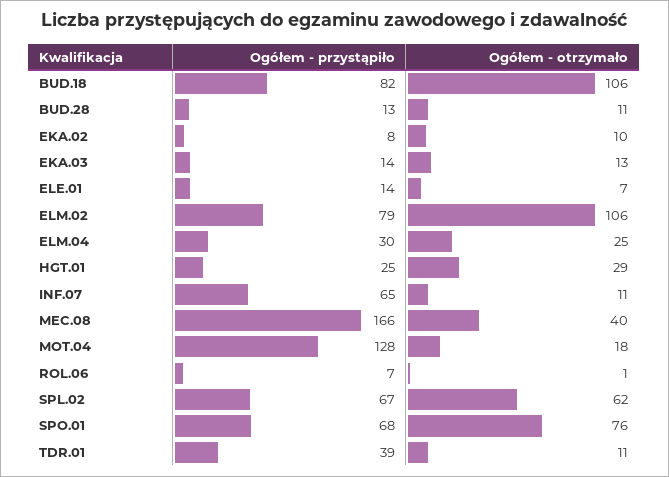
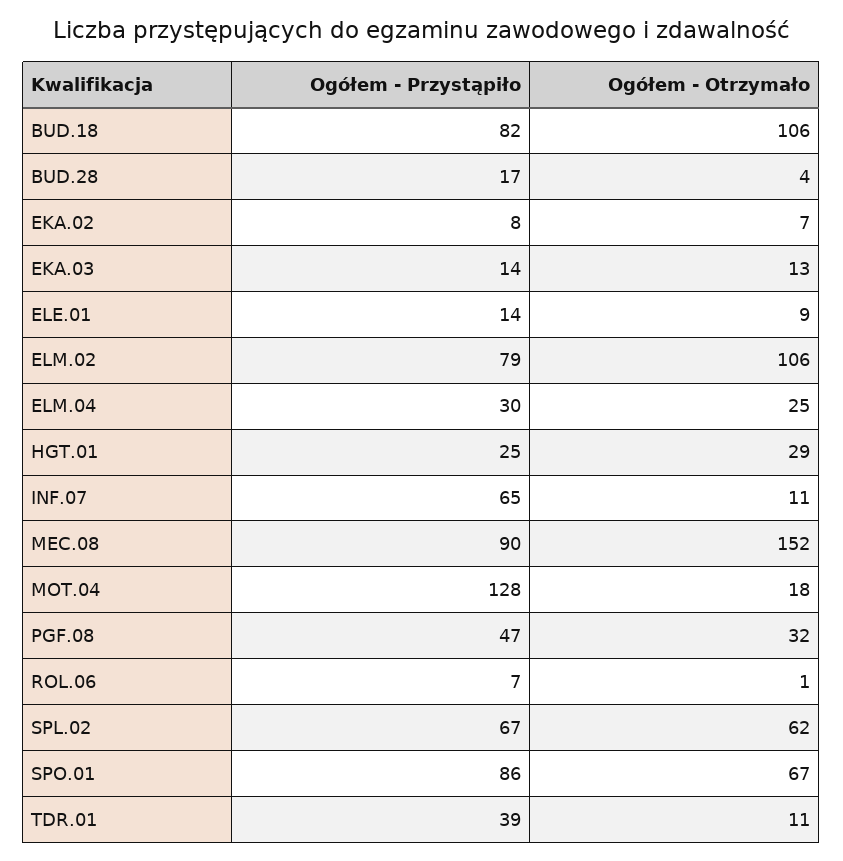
Ogółem - przystąpiło, BUD.28: 13 -> 17
Ogółem - otrzymało, BUD.28: 11 -> 4
Ogółem - otrzymało, EKA.02: 10 -> 7
Ogółem - otrzymało, ELE.01: 7 -> 9
Ogółem - przystąpiło, MEC.08: 166 -> 90
Ogółem - otrzymało, MEC.08: 40 -> 152
Ogółem - przystąpiło, SPO.01: 68 -> 86
Ogółem - otrzymało, SPO.01: 76 -> 67
Ogółem - przystąpiło, PGF.08: none -> 47
Ogółem - otrzymało, PGF.08: none -> 32

